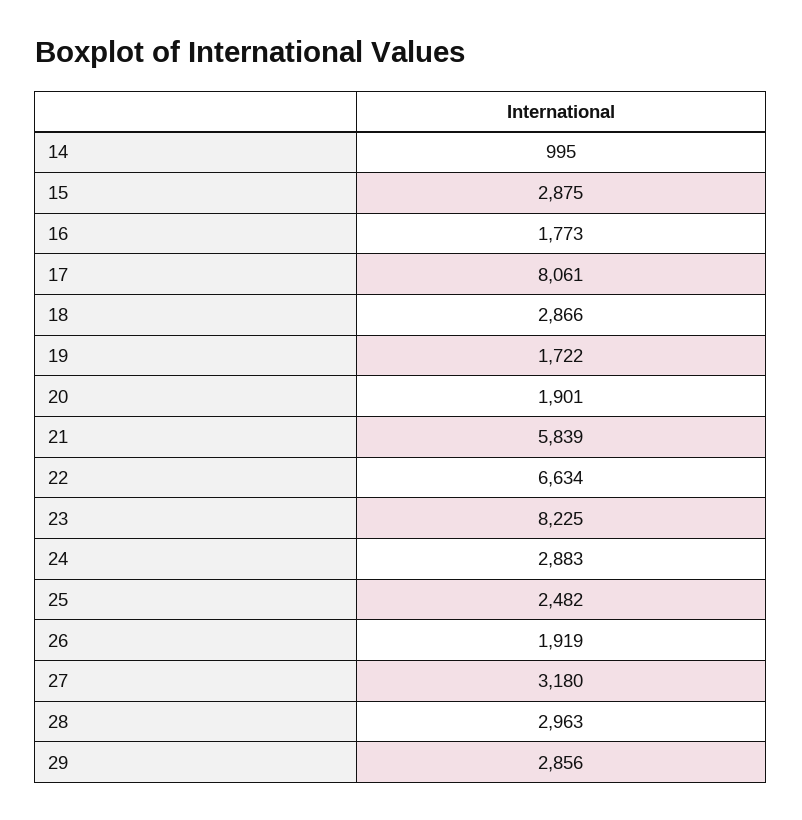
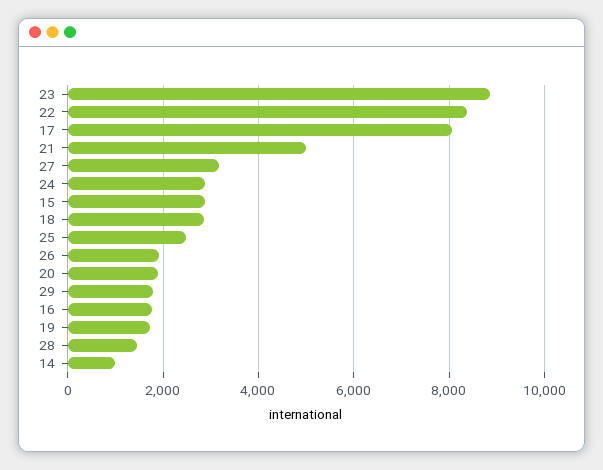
21: 5839 -> 5000
22: 6634 -> 8400
23: 8225 -> 8800
28: 2963 -> 1400
29: 2856 -> 1800

